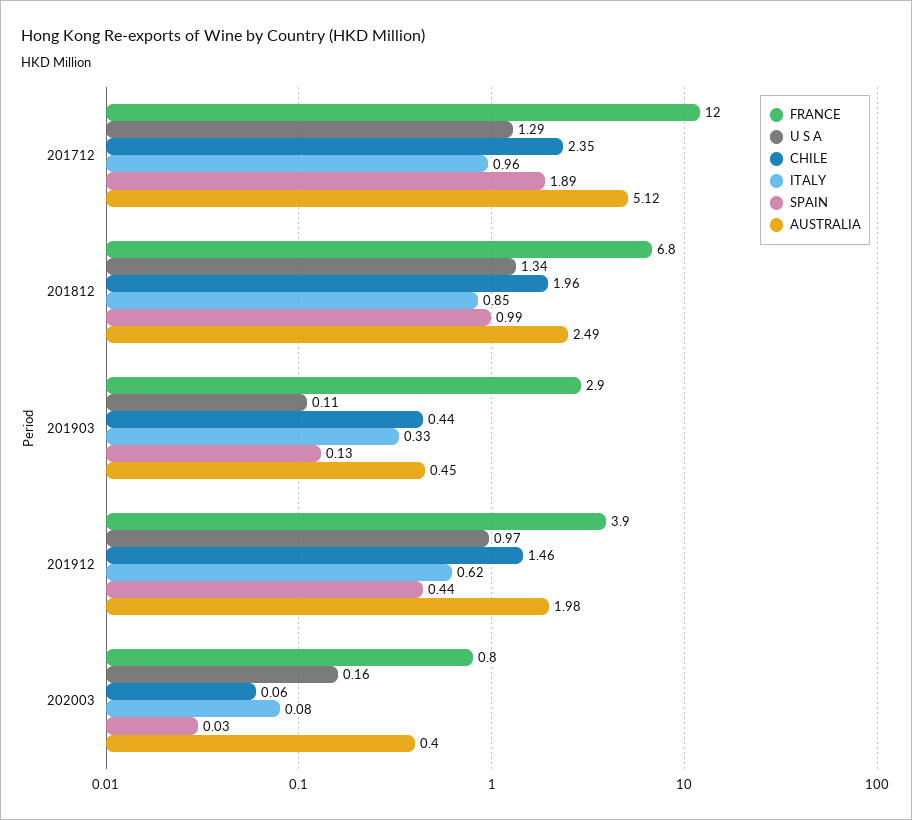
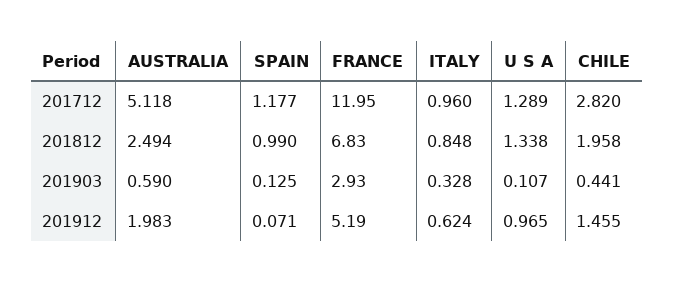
CHILE, 201712: 2.35 -> 2.82
SPAIN, 201712: 1.89 -> 1.177
AUSTRALIA, 201903: 0.45 -> 0.59
FRANCE, 201912: 3.9 -> 5.19
SPAIN, 201912: 0.44 -> 0.071
FRANCE, 202003: 0.8 -> none
U S A, 202003: 0.16 -> none
CHILE, 202003: 0.06 -> none
ITALY, 202003: 0.08 -> none
SPAIN, 202003: 0.03 -> none
AUSTRALIA, 202003: 0.4 -> none

